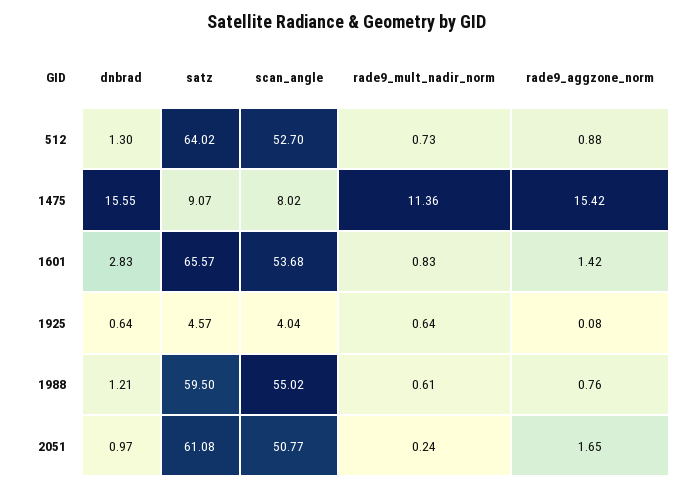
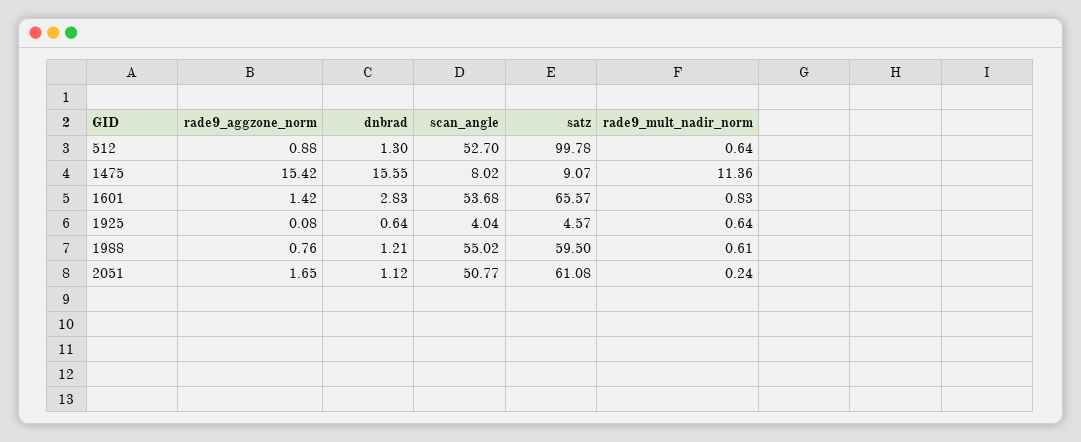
satz, 512: 64.02 -> 99.78
rade9_mult_nadir_norm, 512: 0.73 -> 0.64
dnbrad, 2051: 0.97 -> 1.12

